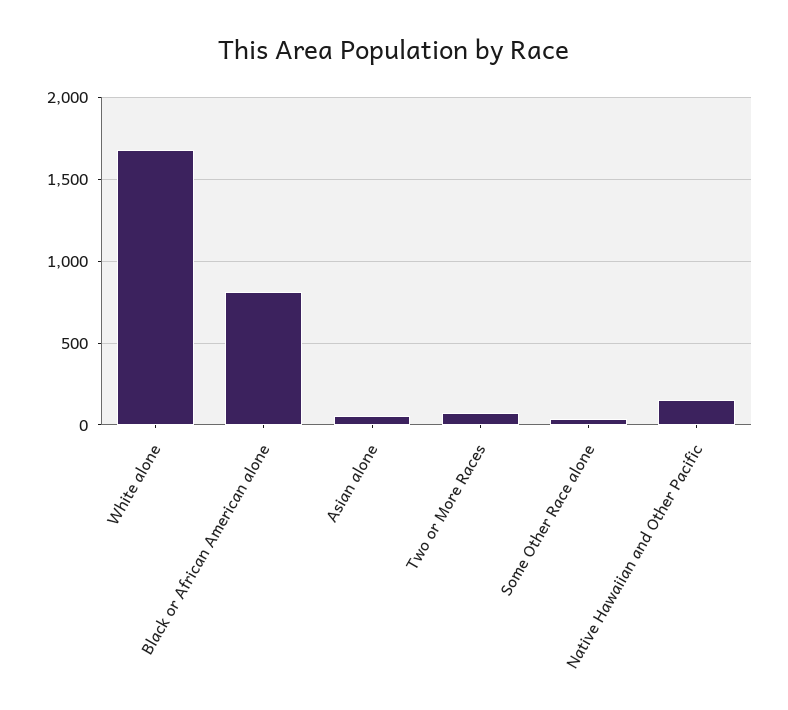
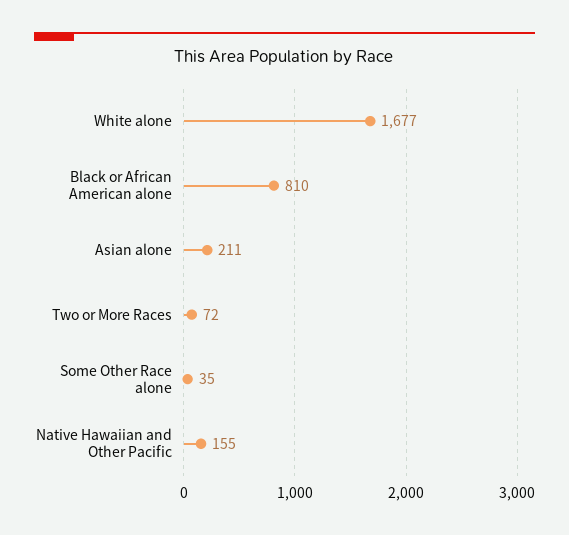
Asian alone: 50 -> 211

